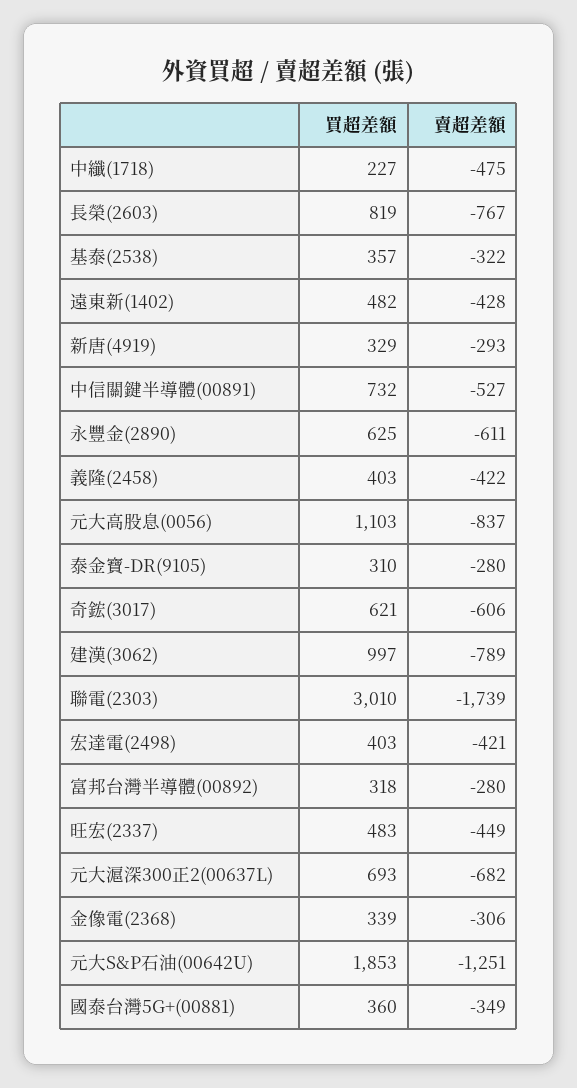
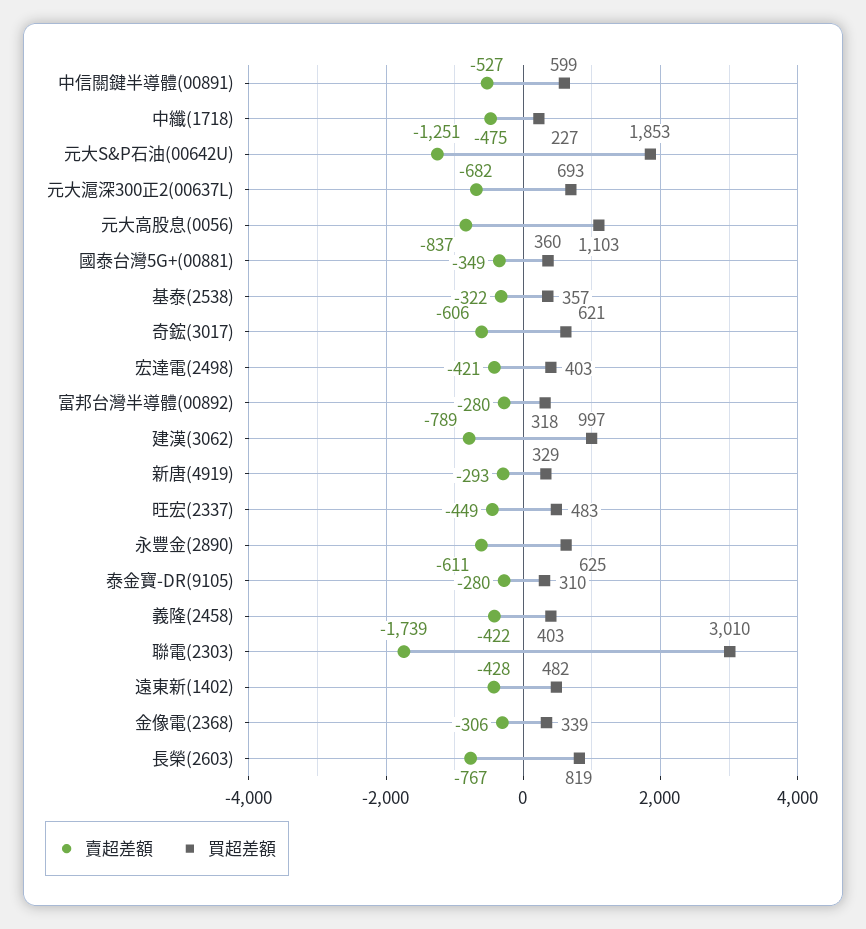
買超差額, 中信關鍵半導體(00891): 732 -> 599

